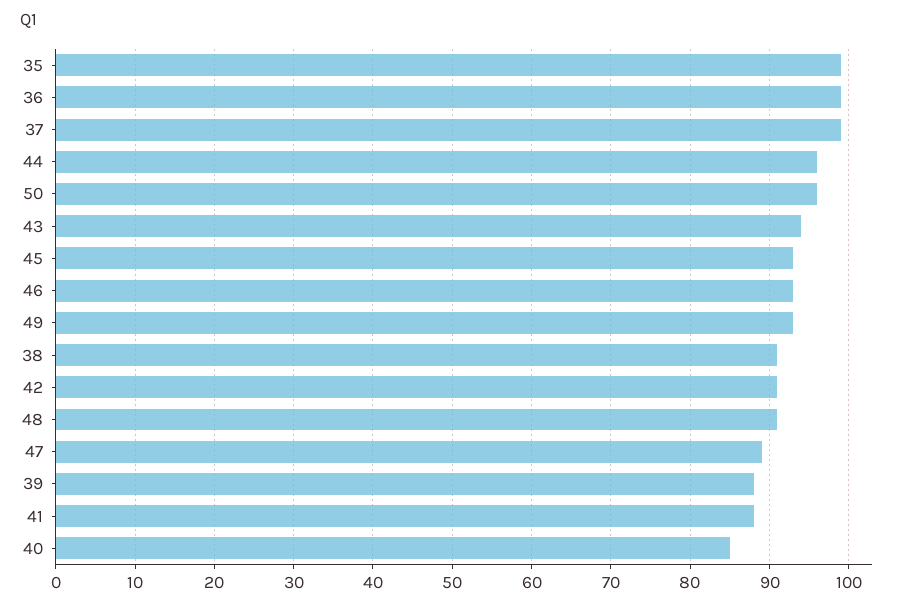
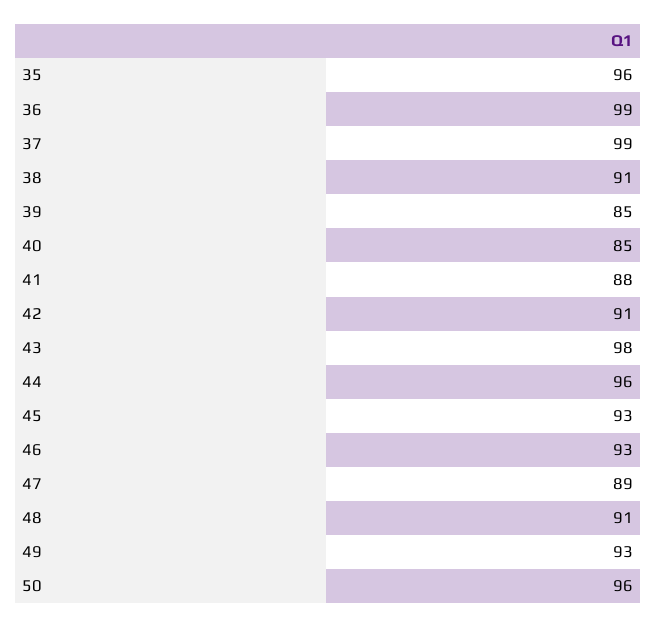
35: 99 -> 96
43: 94 -> 98
39: 88 -> 85

